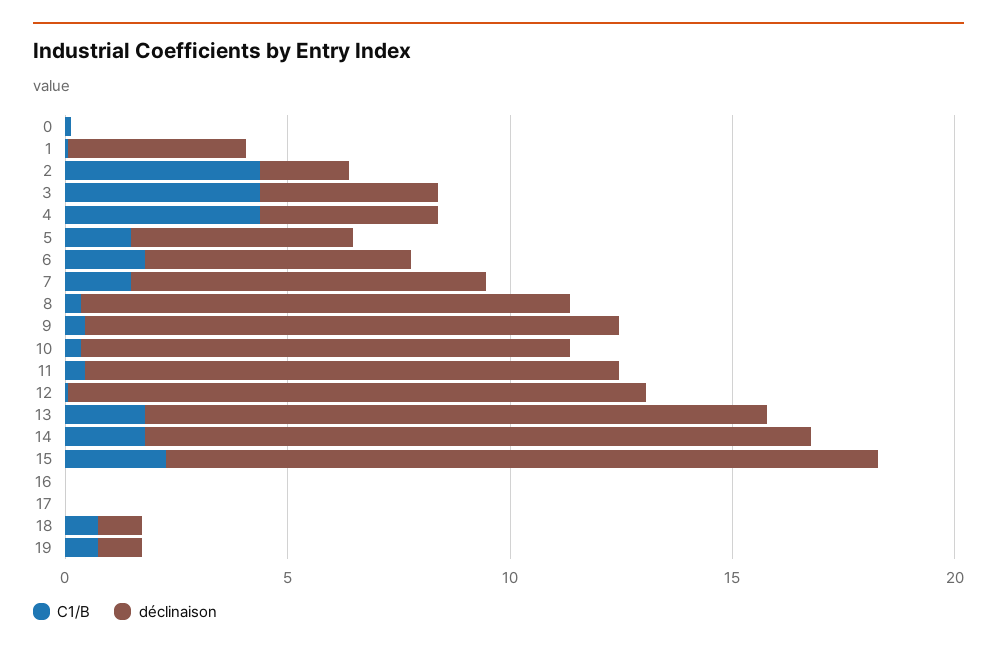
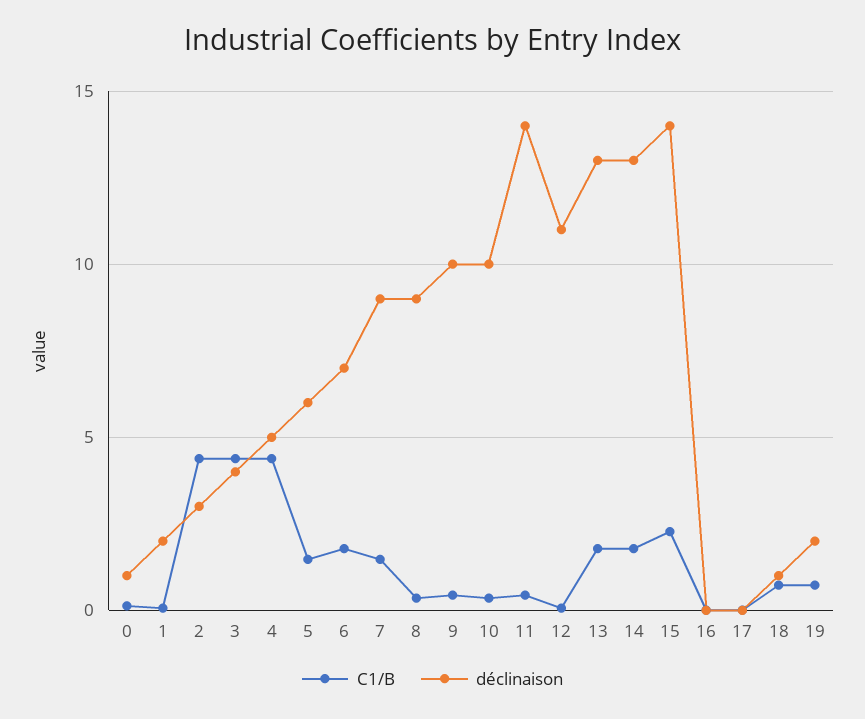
déclinaison, 0: 0 -> 1
déclinaison, 1: 4 -> 2
déclinaison, 2: 2 -> 3
déclinaison, 4: 4 -> 5
déclinaison, 5: 5 -> 6
déclinaison, 6: 6 -> 7
déclinaison, 7: 8 -> 9
déclinaison, 8: 11 -> 9
déclinaison, 9: 12 -> 10
déclinaison, 10: 11 -> 10
déclinaison, 11: 12 -> 14
déclinaison, 12: 13 -> 11
déclinaison, 13: 14 -> 13
déclinaison, 14: 15 -> 13
déclinaison, 15: 16 -> 14
déclinaison, 19: 1 -> 2

